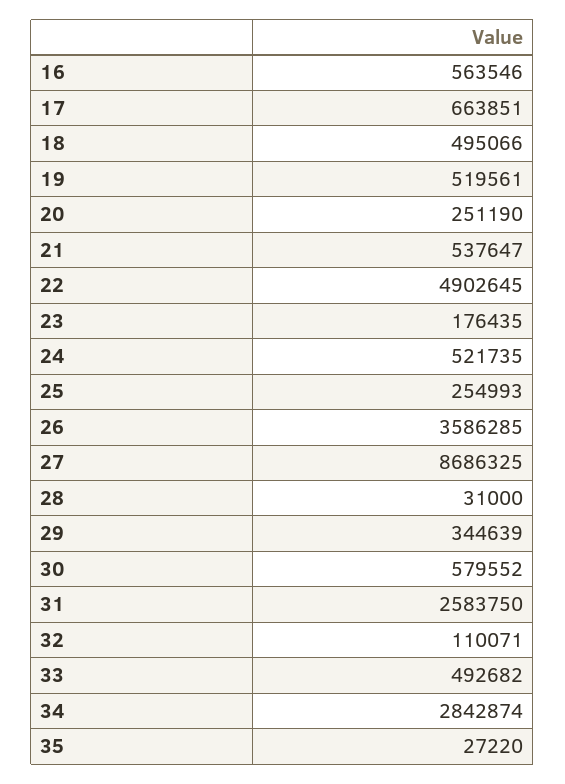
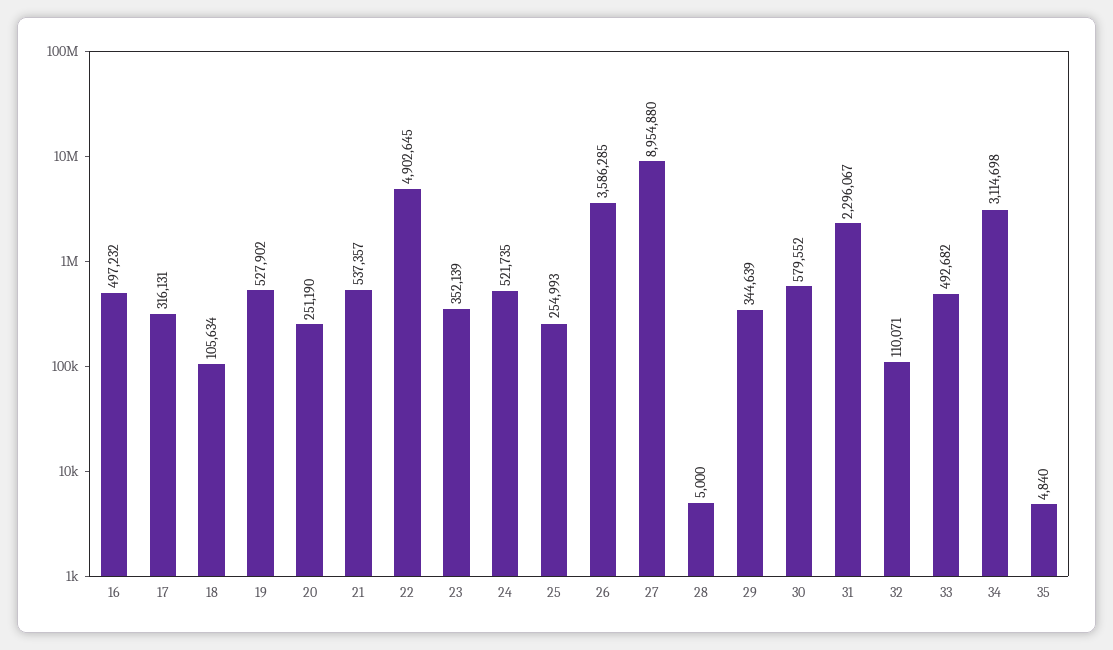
16: 563546 -> 497232
17: 663851 -> 316131
18: 495066 -> 105634
19: 519561 -> 527902
21: 537647 -> 537357
23: 176435 -> 352139
27: 8686325 -> 8954880
28: 31000 -> 5000
31: 2583750 -> 2296067
34: 2842874 -> 3114698
35: 27220 -> 4840

